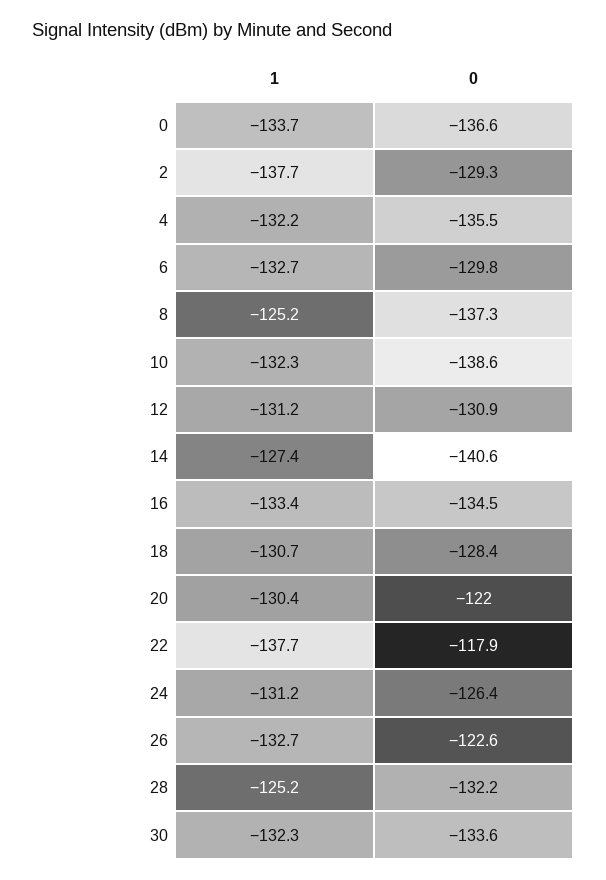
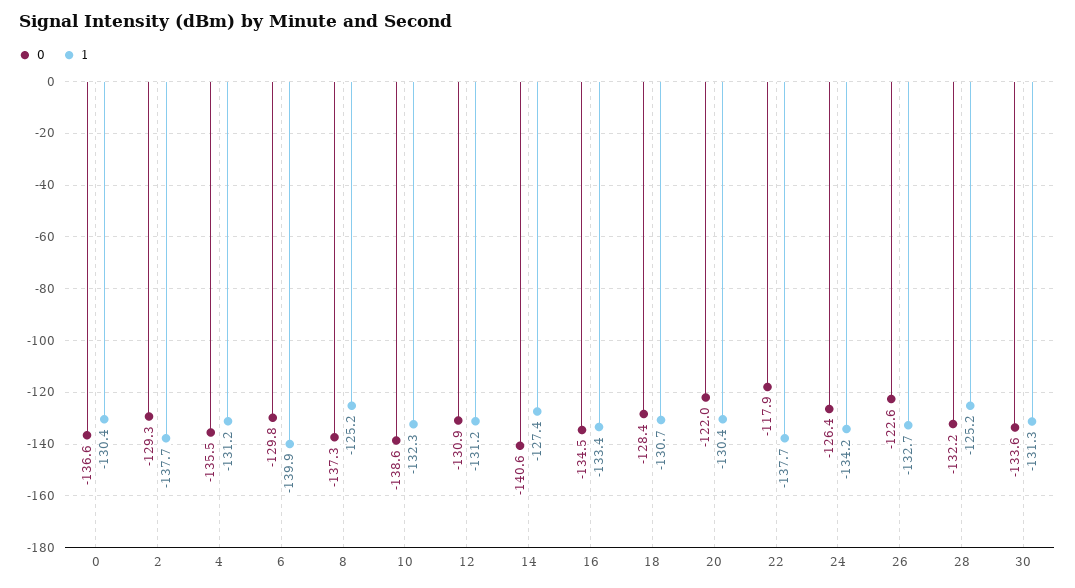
1, 0: -133.7 -> -130.4
1, 4: -132.2 -> -131.2
1, 6: -132.7 -> -139.9
1, 24: -131.2 -> -134.2
1, 30: -132.3 -> -131.3

